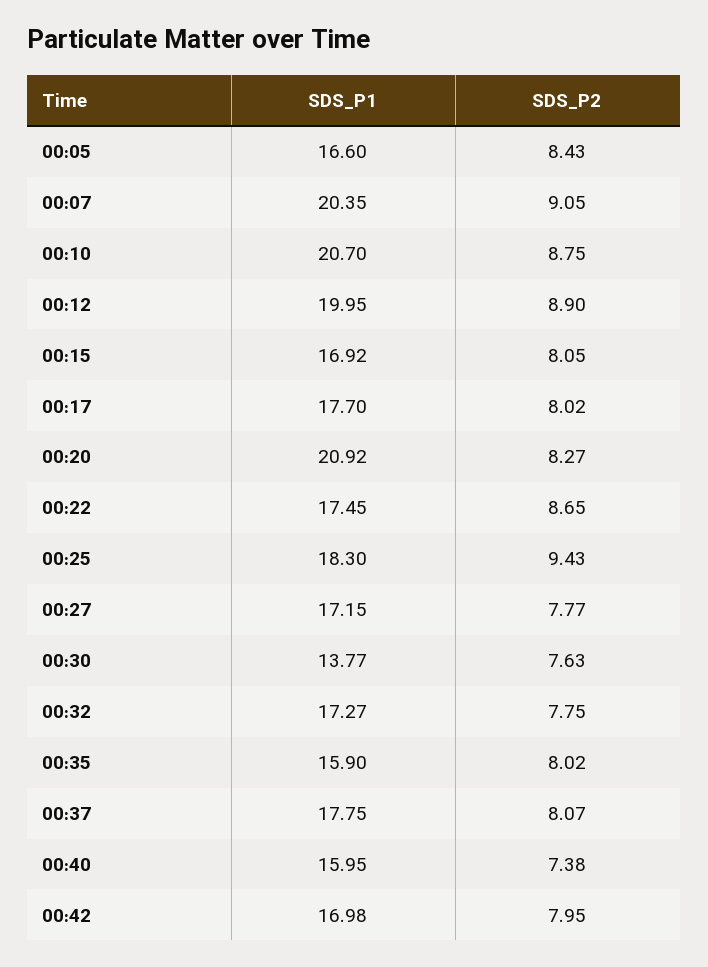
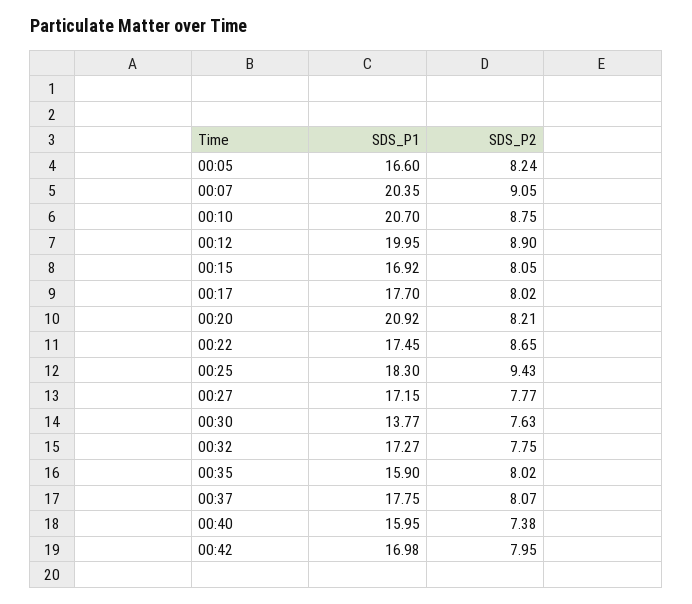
SDS_P2, 00:05: 8.43 -> 8.24
SDS_P2, 00:20: 8.27 -> 8.21

